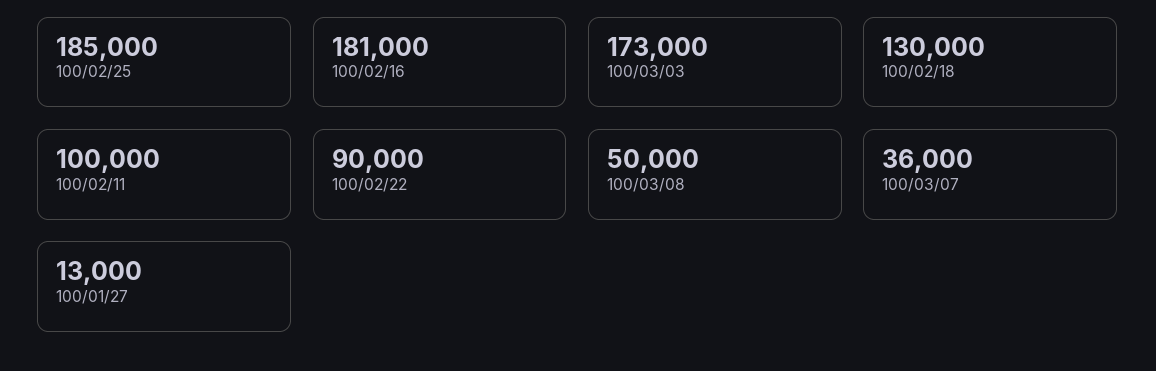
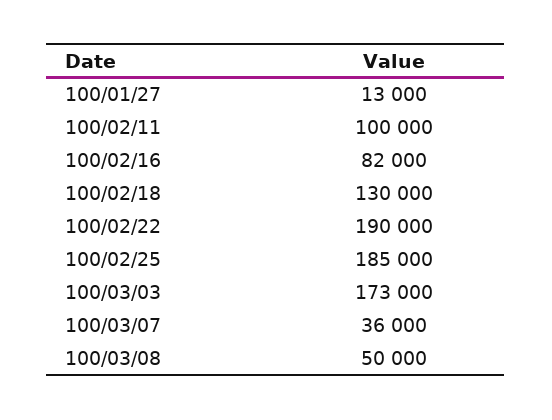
100/02/16: 181000 -> 82000
100/02/22: 90000 -> 190000

